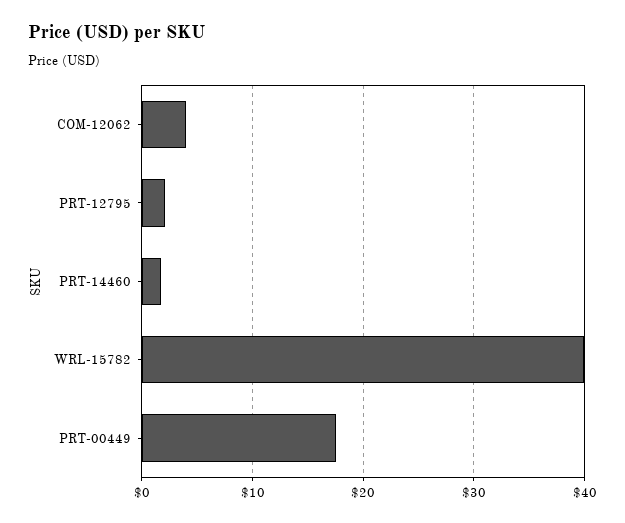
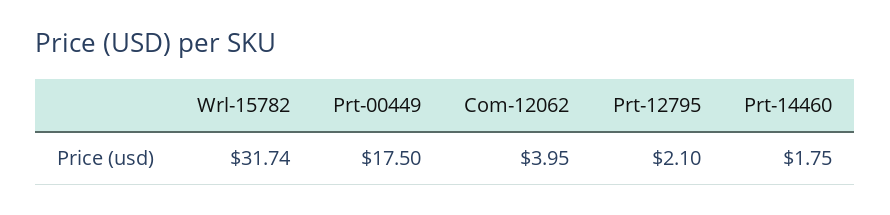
WRL-15782: 40 -> 31.74

